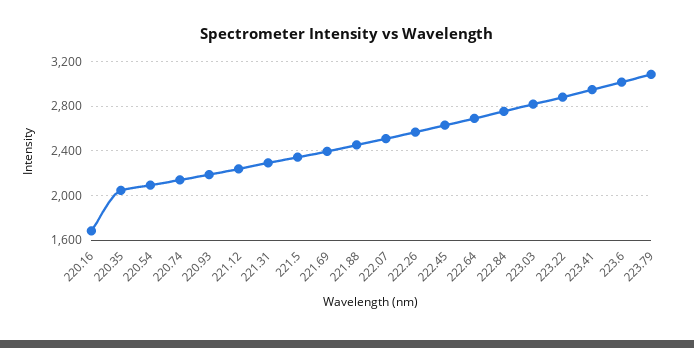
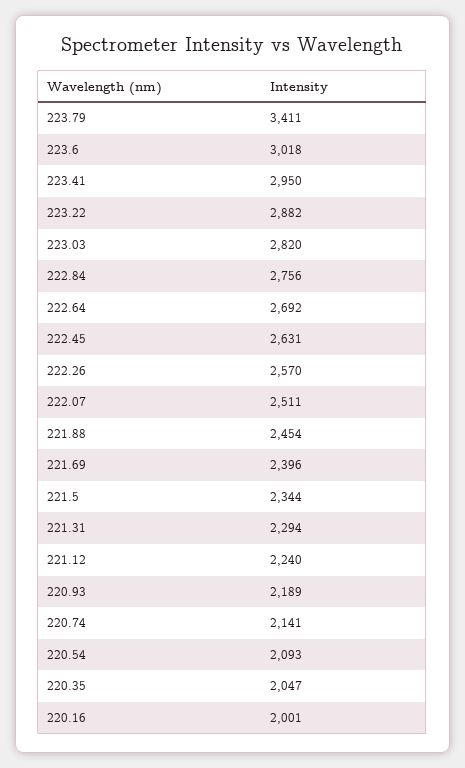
220.16: 1700 -> 2001
223.79: 3100 -> 3411

